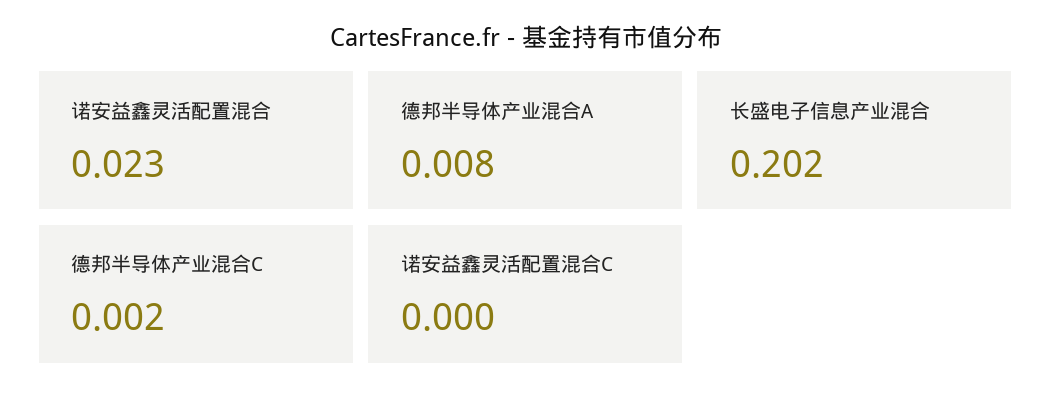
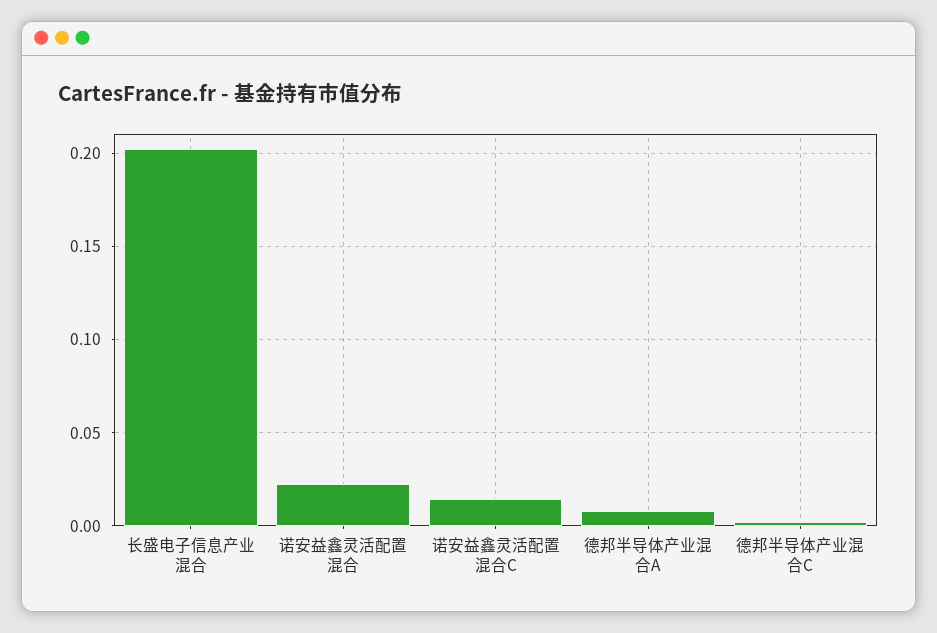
诺安益鑫灵活配置混合C: 0 -> 0.015

